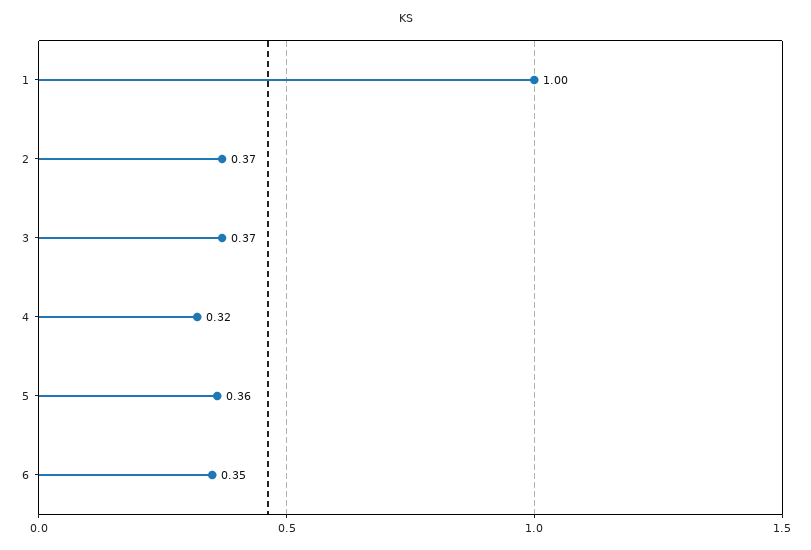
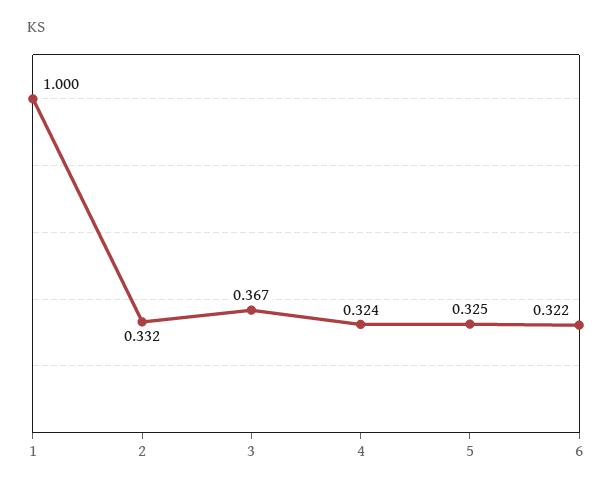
2: 0.37 -> 0.332
5: 0.36 -> 0.325
6: 0.35 -> 0.322

